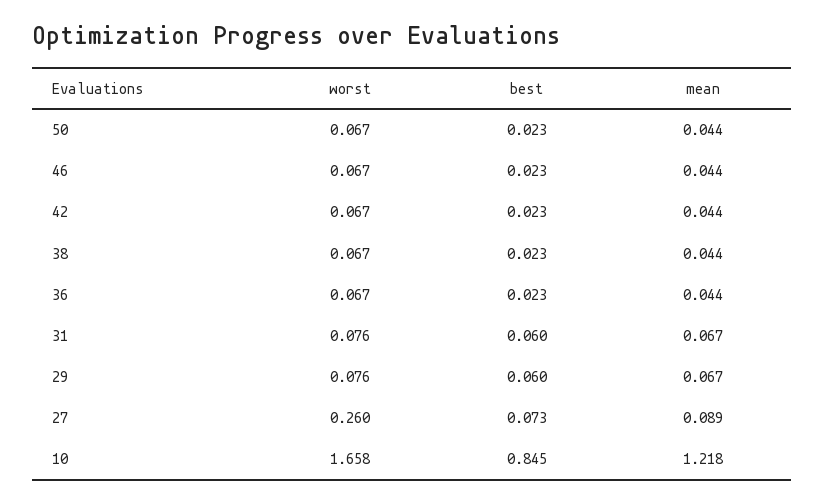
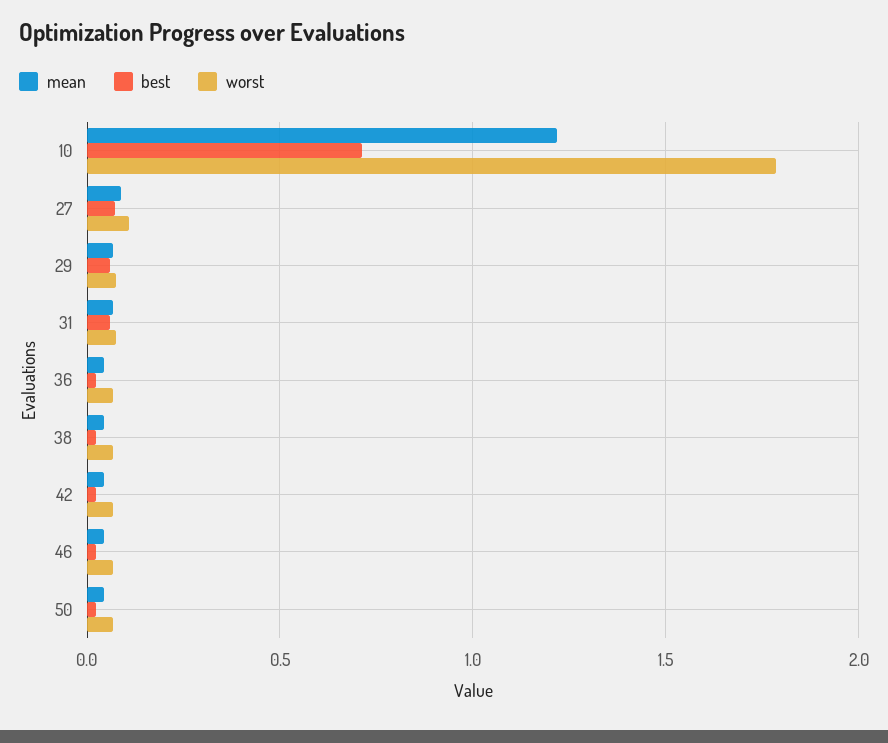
worst, 27: 0.26 -> 0.1
worst, 10: 1.658 -> 1.8
best, 10: 0.845 -> 0.7

